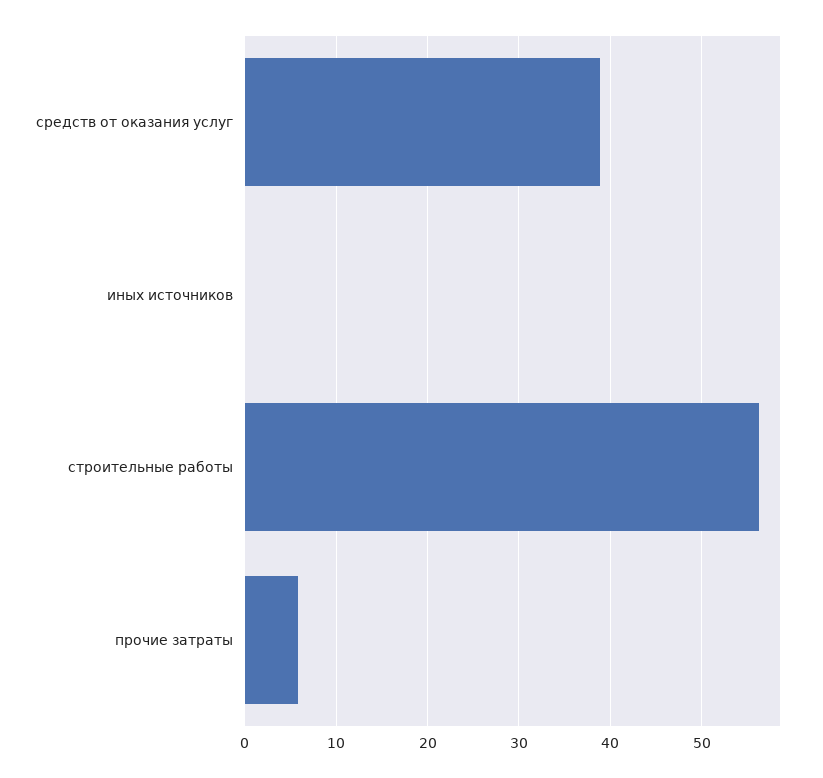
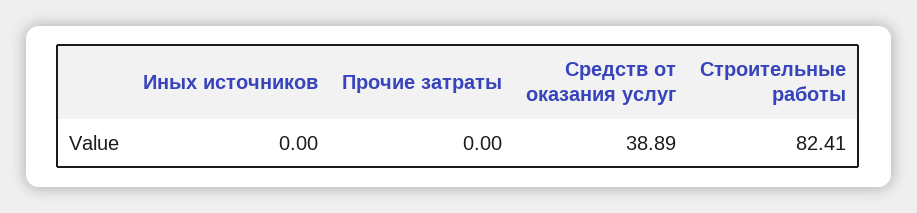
строительные работы: 56 -> 82.41
прочие затраты: 6 -> 0

